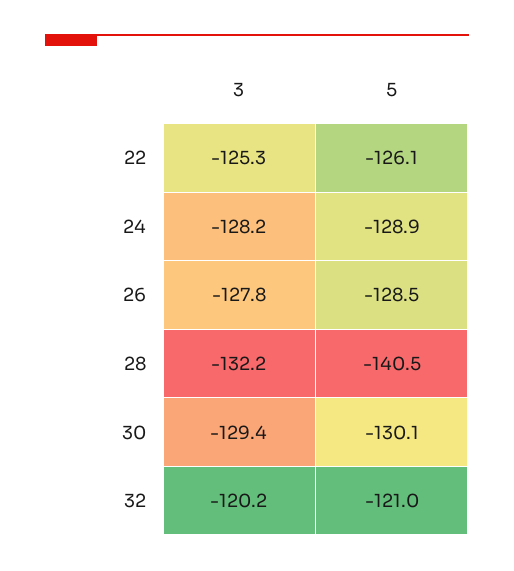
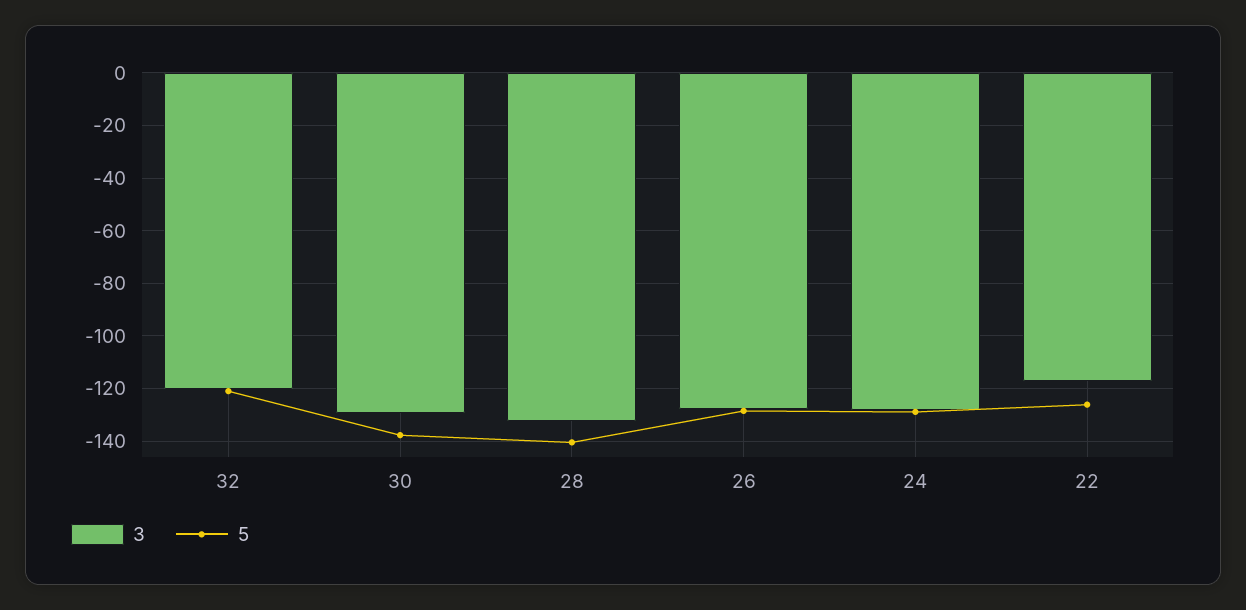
3, 22: -125.3 -> -117.5
5, 30: -130.1 -> -137.5

